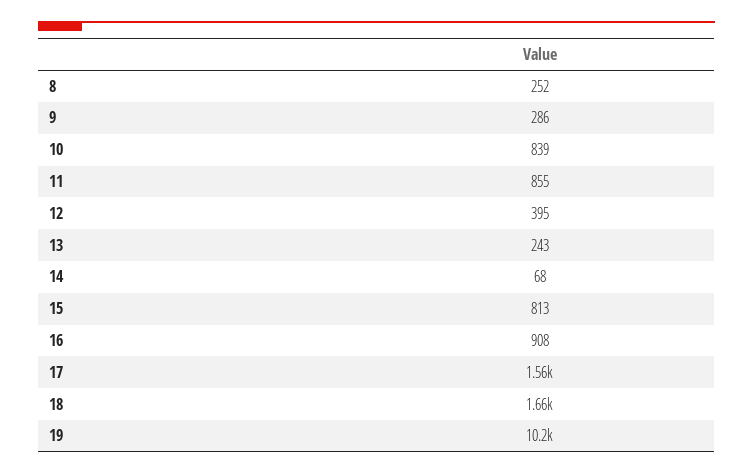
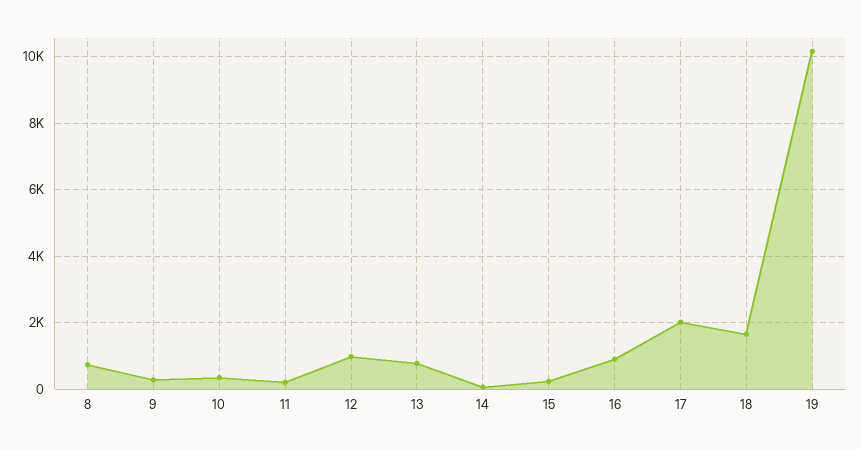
8: 252 -> 800
10: 839 -> 400
11: 855 -> 200
12: 395 -> 1000
13: 243 -> 800
15: 813 -> 200
17: 1560 -> 2000

